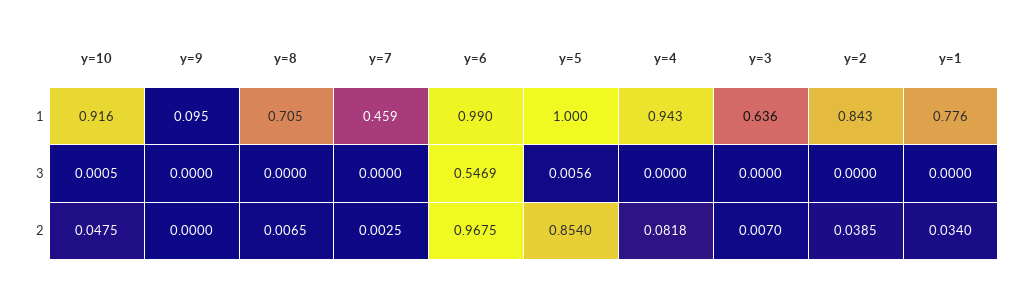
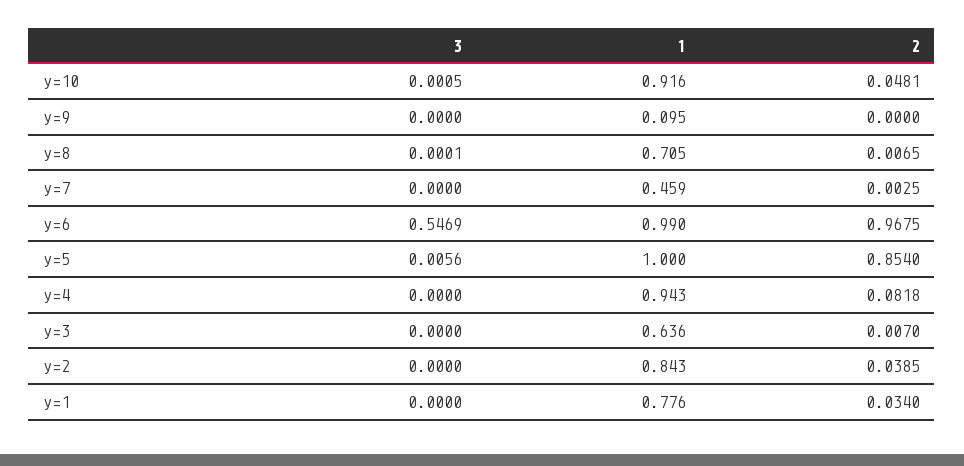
y=8, 3: 0 -> 0.0001
y=10, 2: 0.0475 -> 0.0481

